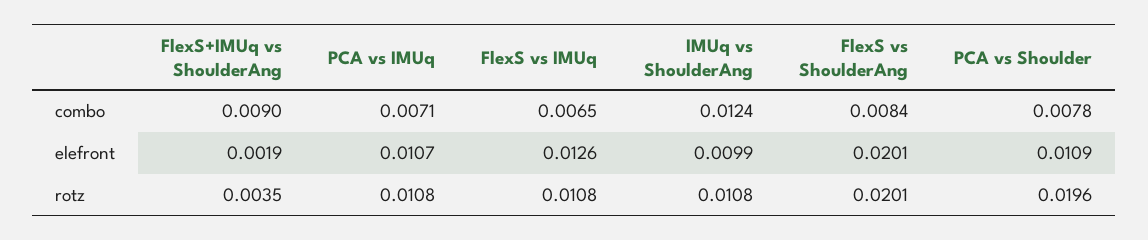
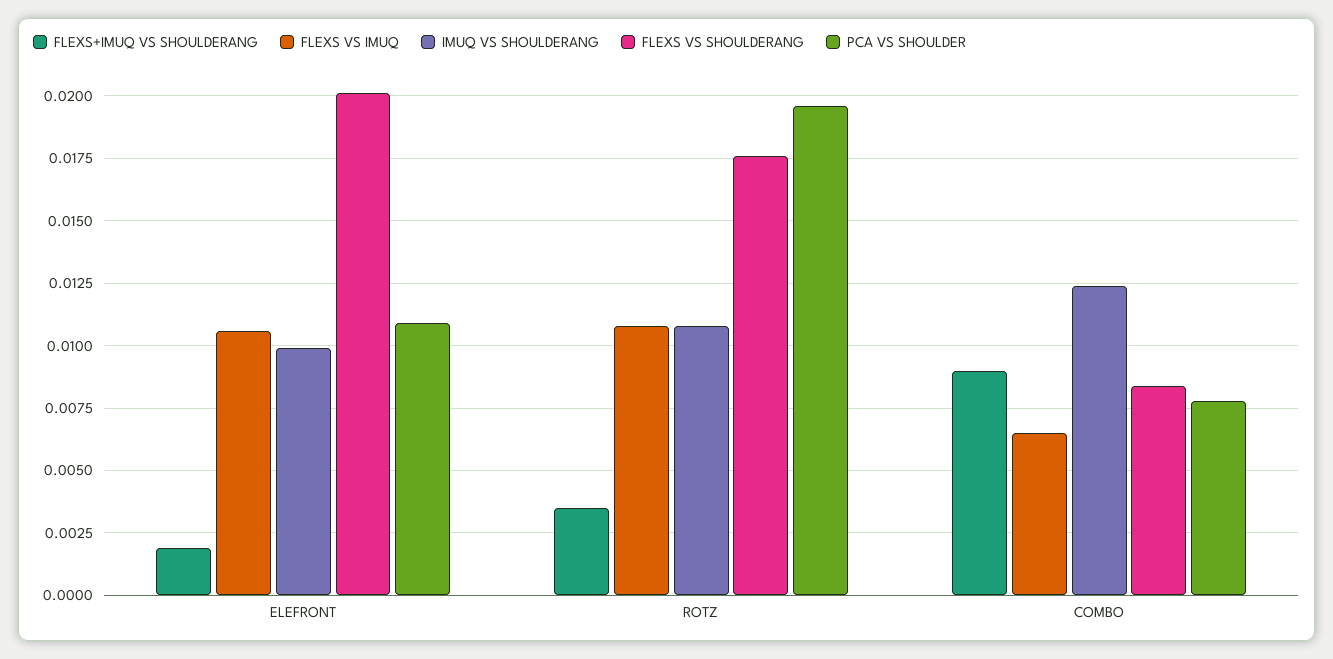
PCA vs IMUq, combo: 0.0071 -> none
PCA vs IMUq, elefront: 0.0107 -> none
FlexS vs IMUq, elefront: 0.0126 -> 0.0105
PCA vs IMUq, rotz: 0.0108 -> none
FlexS vs ShoulderAng, rotz: 0.0201 -> 0.0175

